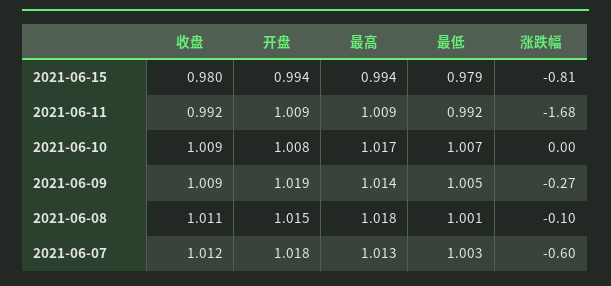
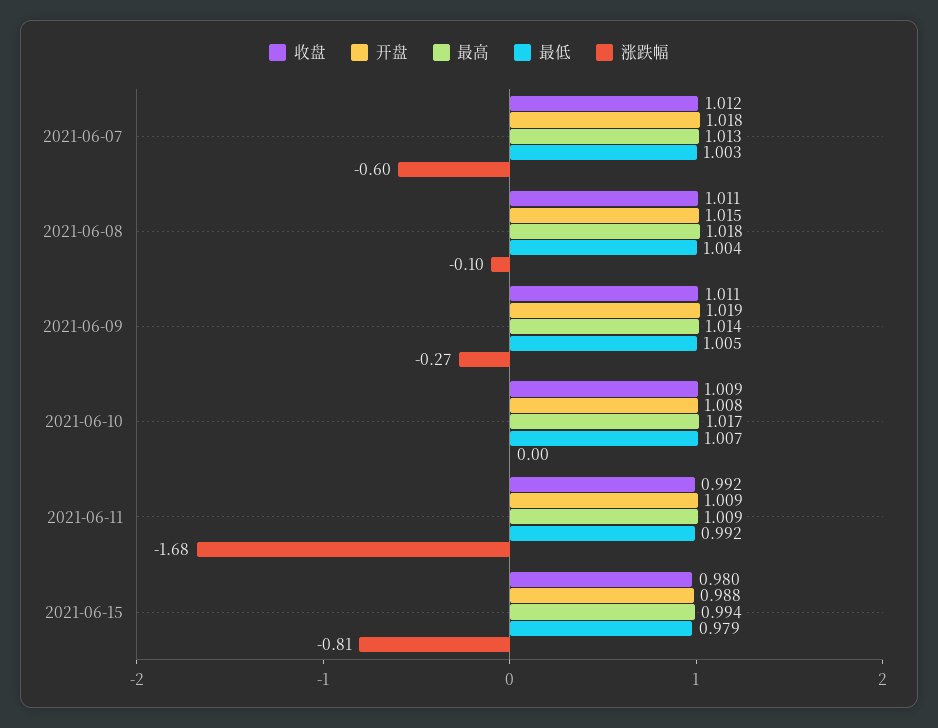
开盘, 2021-06-15: 0.994 -> 0.988
收盘, 2021-06-09: 1.009 -> 1.011
最低, 2021-06-08: 1.001 -> 1.004

